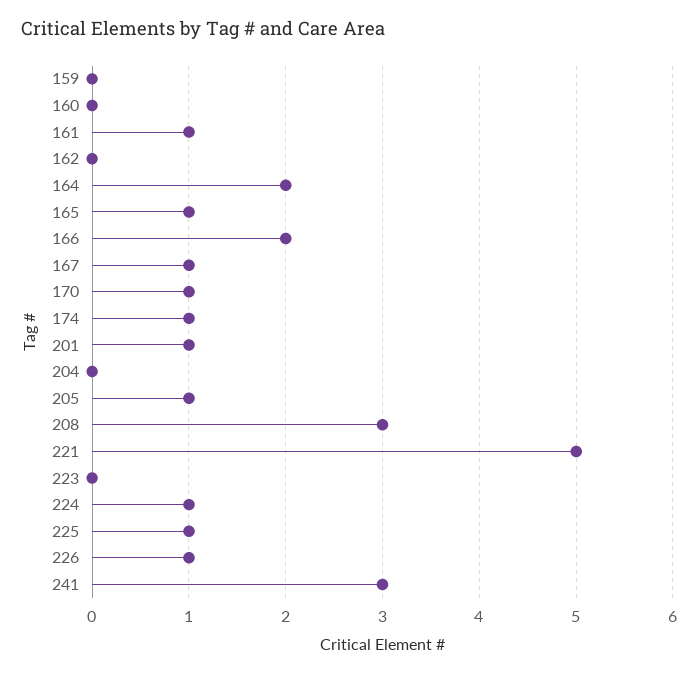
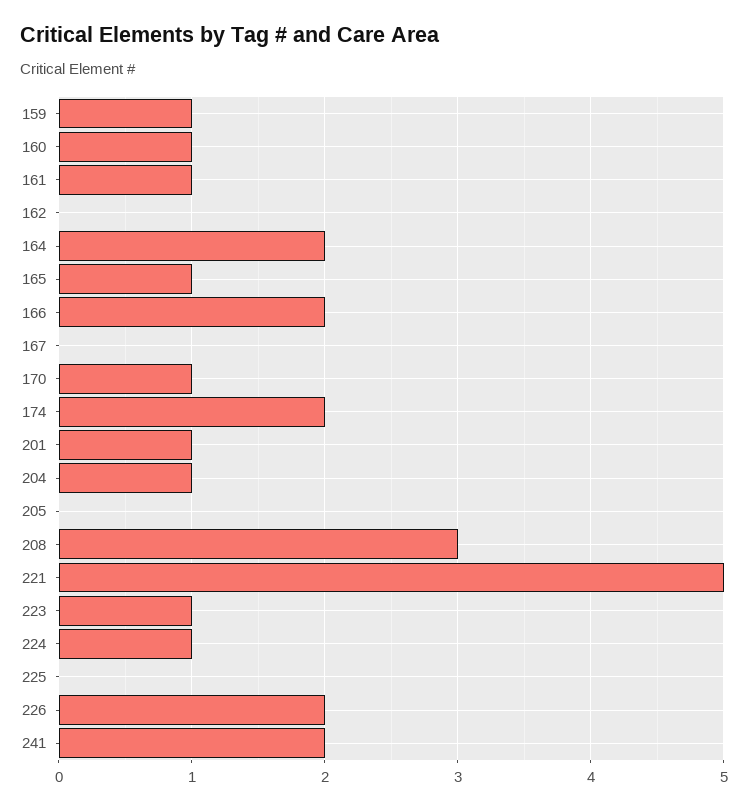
159: 0 -> 1
160: 0 -> 1
167: 1 -> 0
174: 1 -> 2
204: 0 -> 1
205: 1 -> 0
223: 0 -> 1
225: 1 -> 0
226: 1 -> 2
241: 3 -> 2

